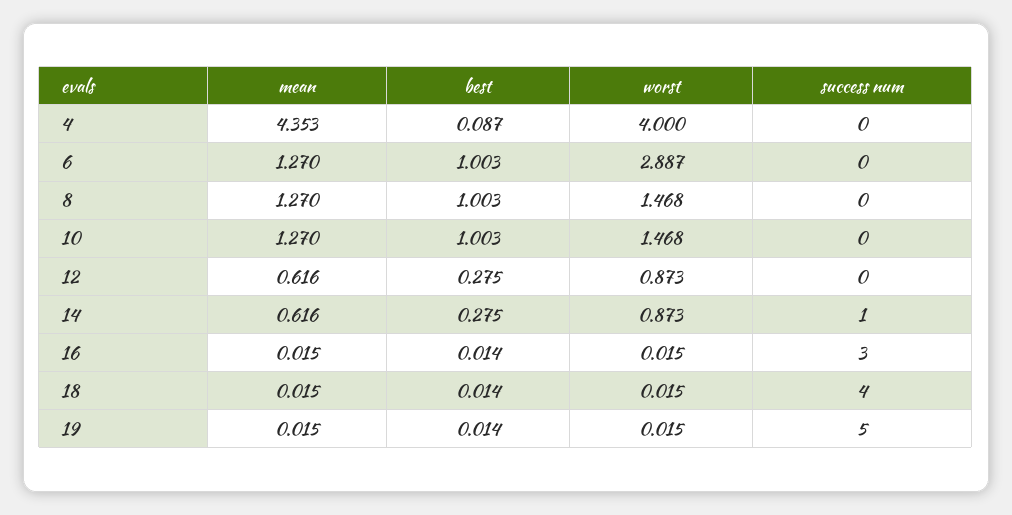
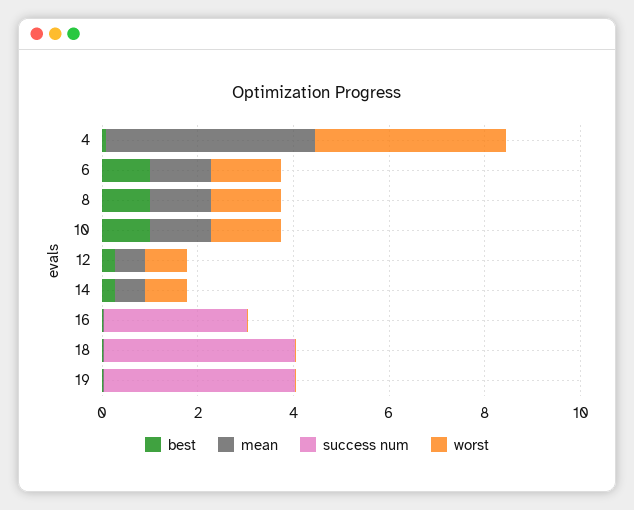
worst, 6: 2.887 -> 1.5
success num, 14: 1 -> 0
success num, 19: 5 -> 4

